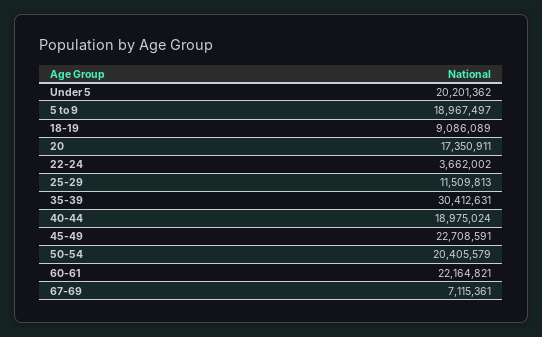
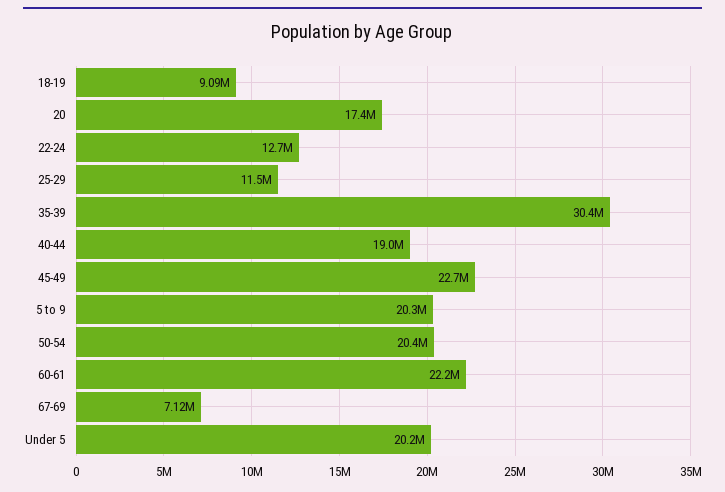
5 to 9: 18967497 -> 20300000
22-24: 3662002 -> 12700000

